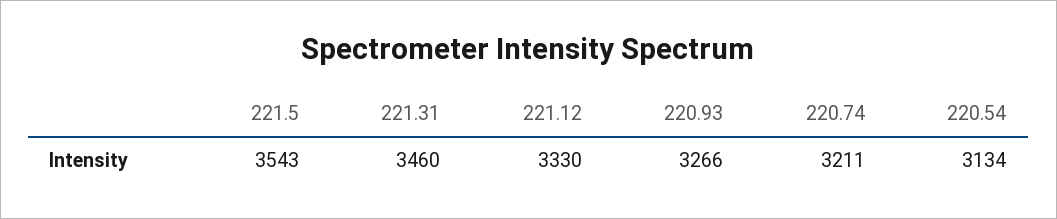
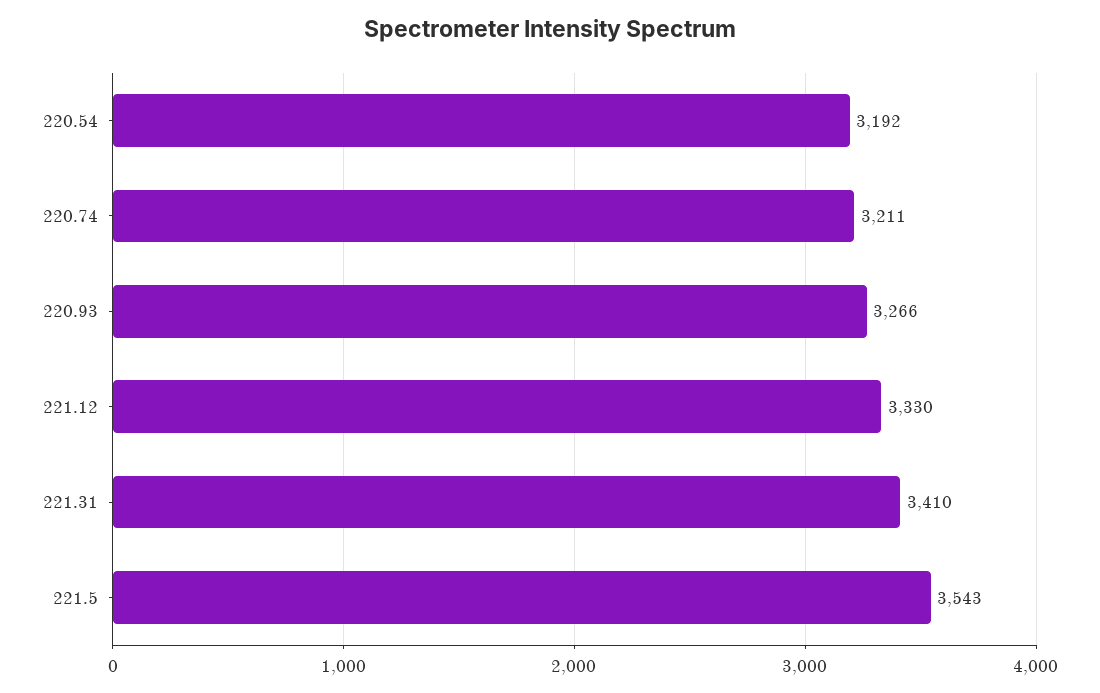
221.31: 3460 -> 3410
220.54: 3134 -> 3192

